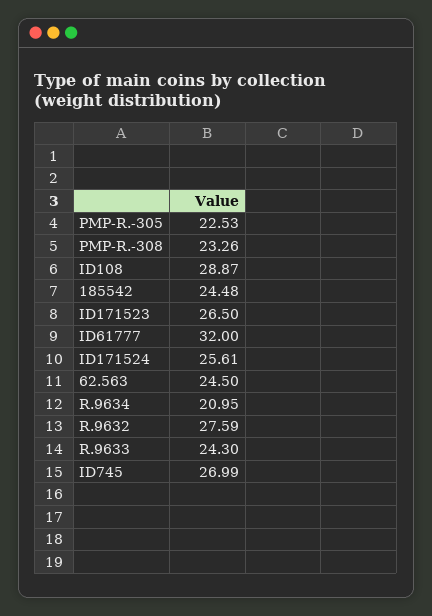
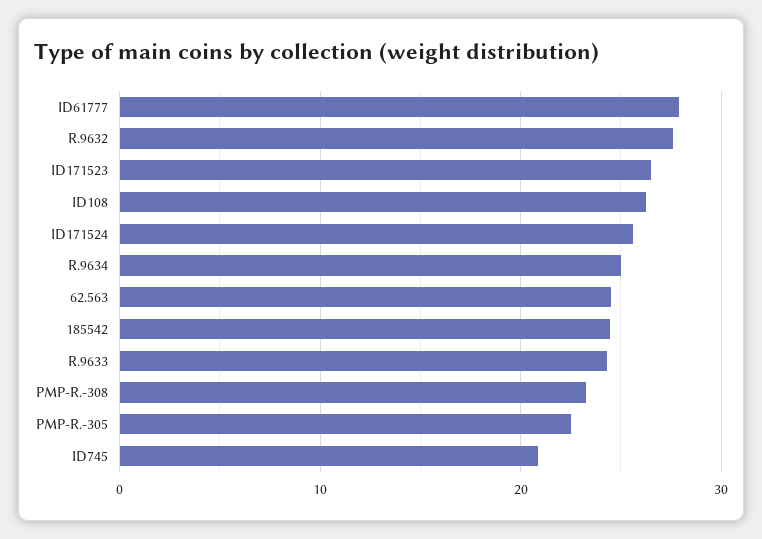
ID108: 28.87 -> 26
ID61777: 32 -> 28
R.9634: 20.95 -> 25
ID745: 26.99 -> 21

